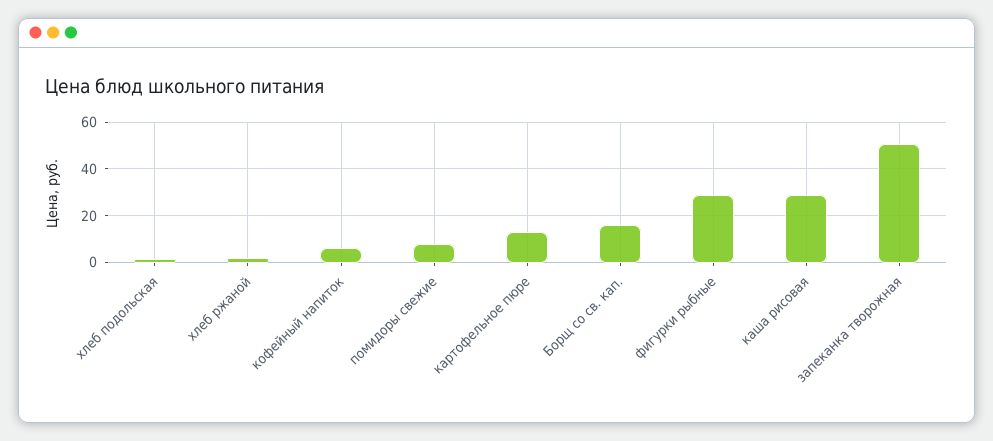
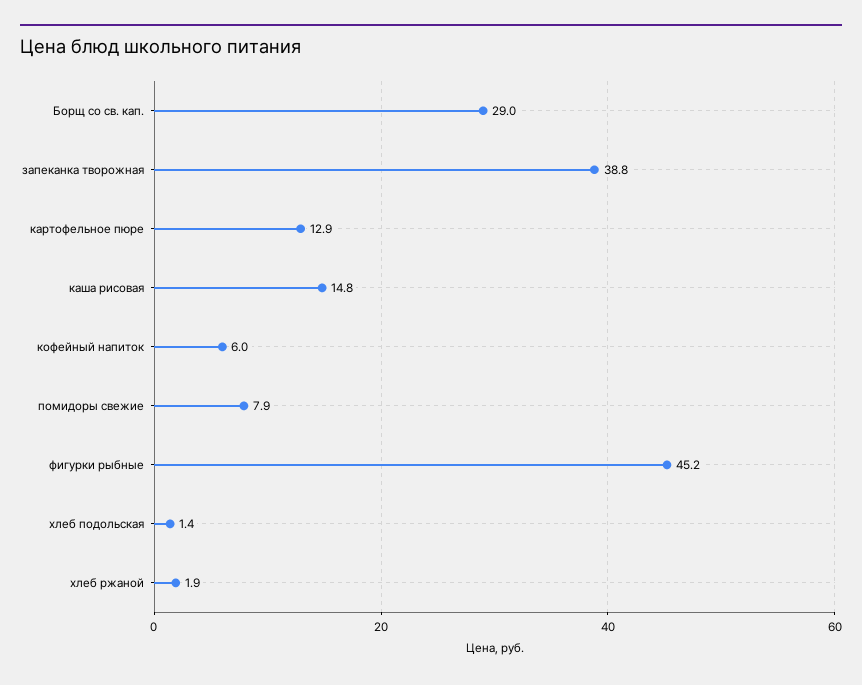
Борщ со св. кап.: 15 -> 29
фигурки рыбные: 30 -> 45.2
каша рисовая: 30 -> 14.8
запеканка творожная: 50 -> 38.8

